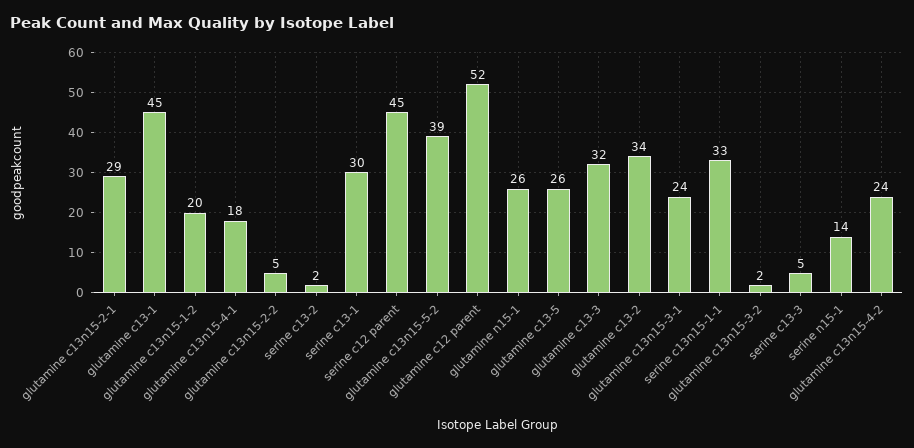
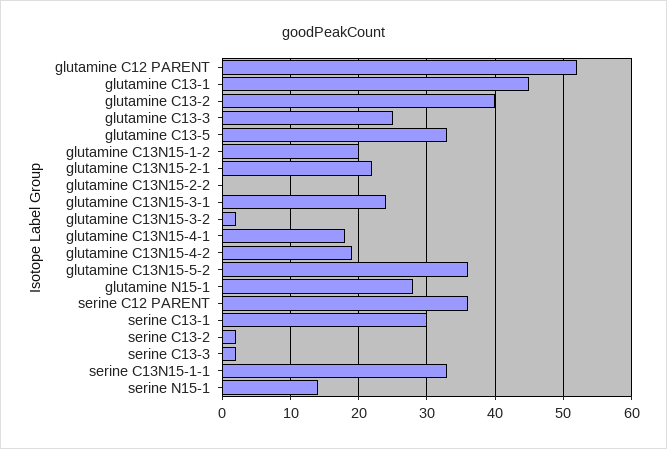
glutamine c13n15-2-1: 29 -> 22
glutamine c13n15-2-2: 5 -> 0
serine c12 parent: 45 -> 36
glutamine c13n15-5-2: 39 -> 36
glutamine n15-1: 26 -> 28
glutamine c13-5: 26 -> 33
glutamine c13-3: 32 -> 25
glutamine c13-2: 34 -> 40
serine c13-3: 5 -> 2
glutamine c13n15-4-2: 24 -> 19

